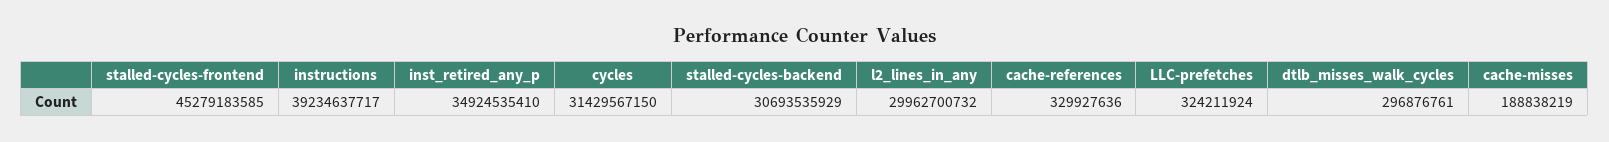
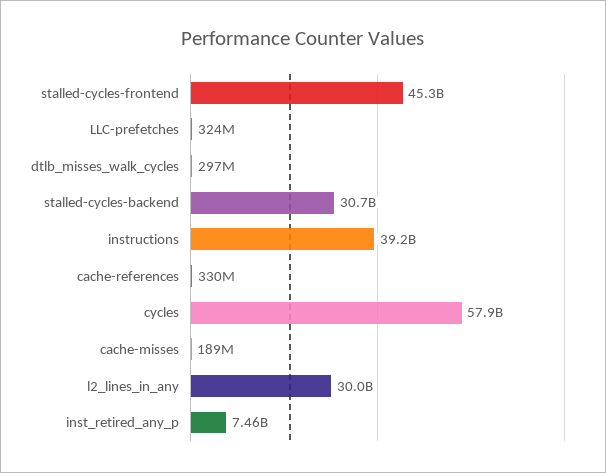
inst_retired_any_p: 34924535410 -> 7460000000
cycles: 31429567150 -> 57900000000

